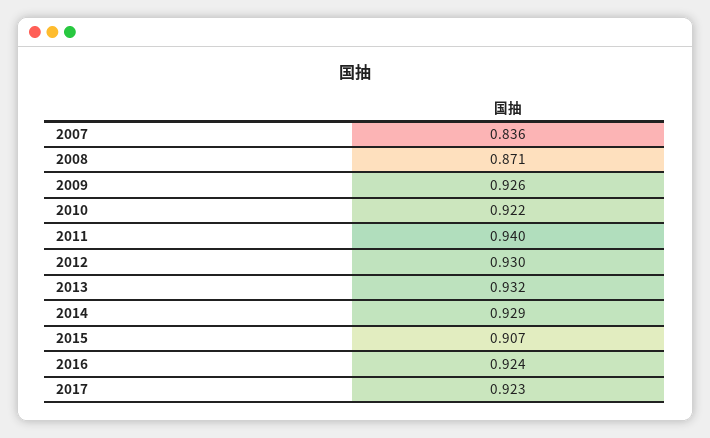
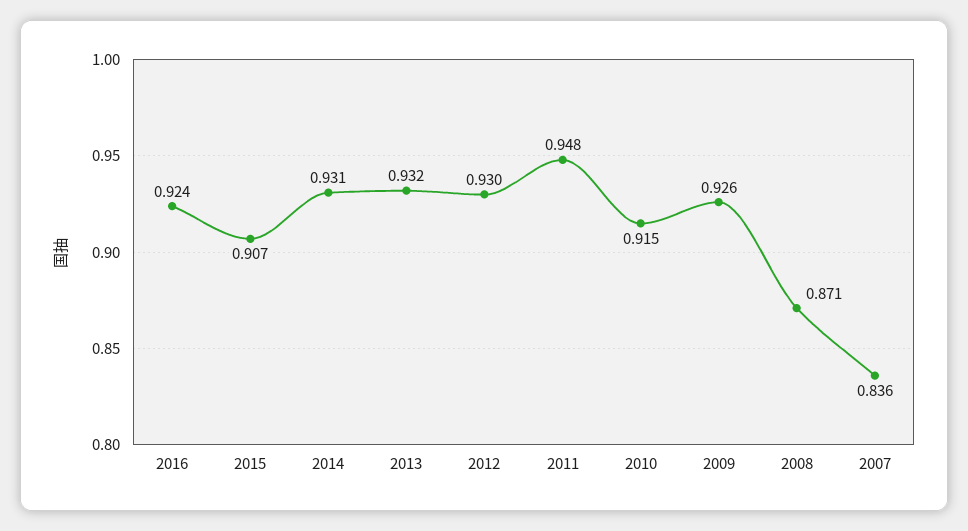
2010: 0.922 -> 0.915
2011: 0.94 -> 0.948
2014: 0.929 -> 0.931
2017: 0.923 -> none

